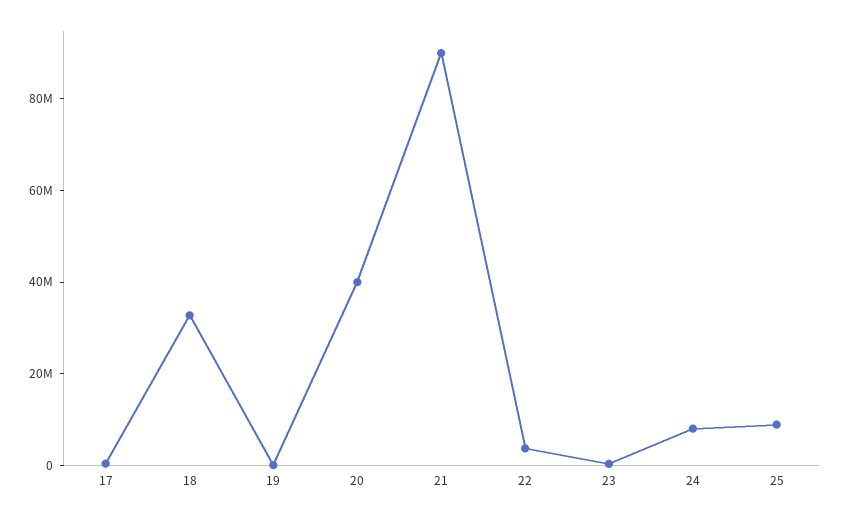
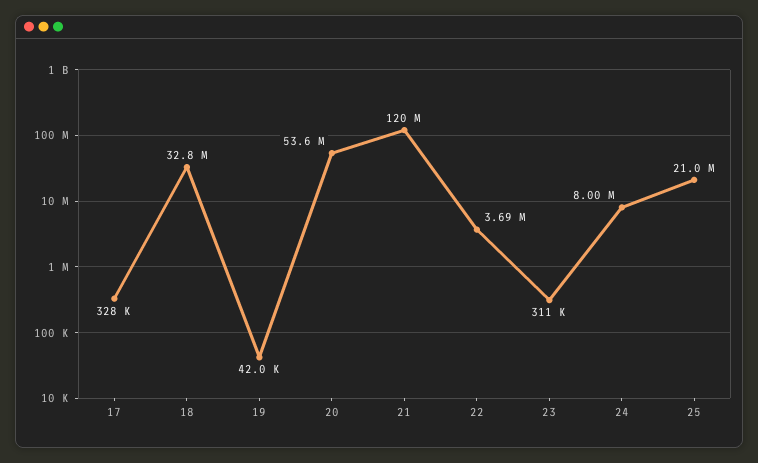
20: 40000000 -> 53600000
21: 90000000 -> 120000000
25: 10000000 -> 21000000

